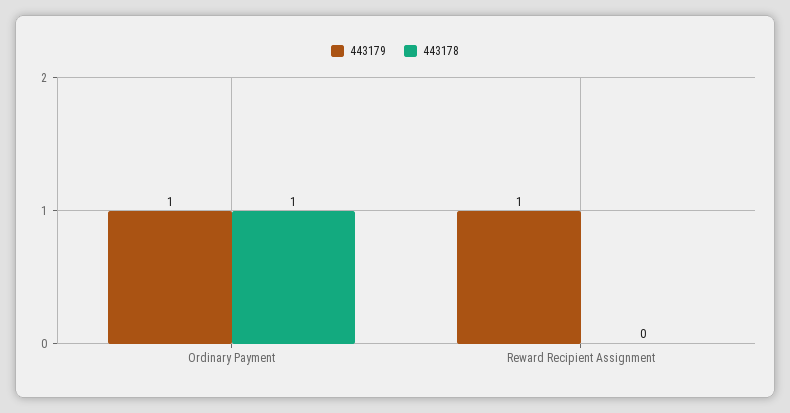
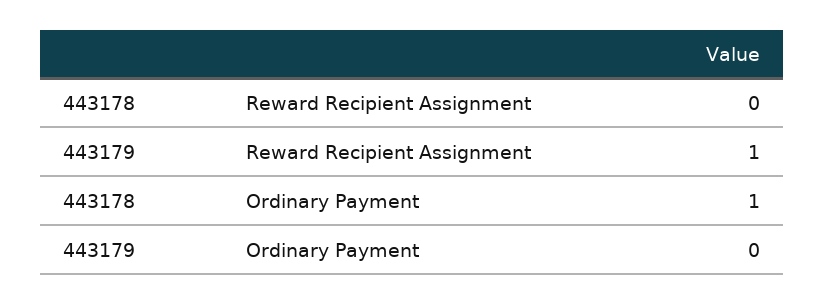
443179, Ordinary Payment: 1 -> 0

